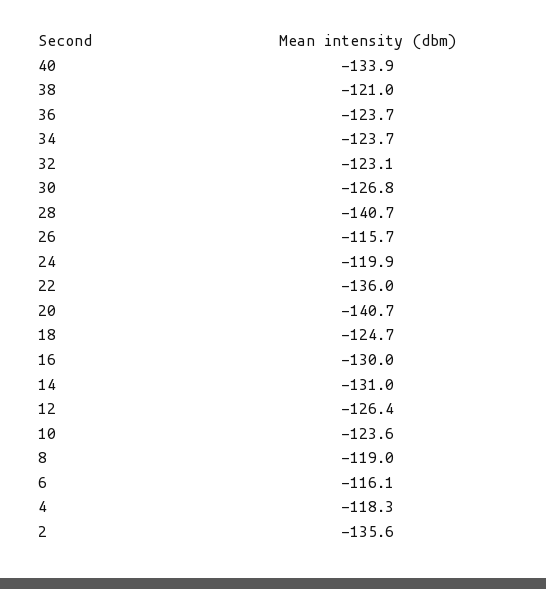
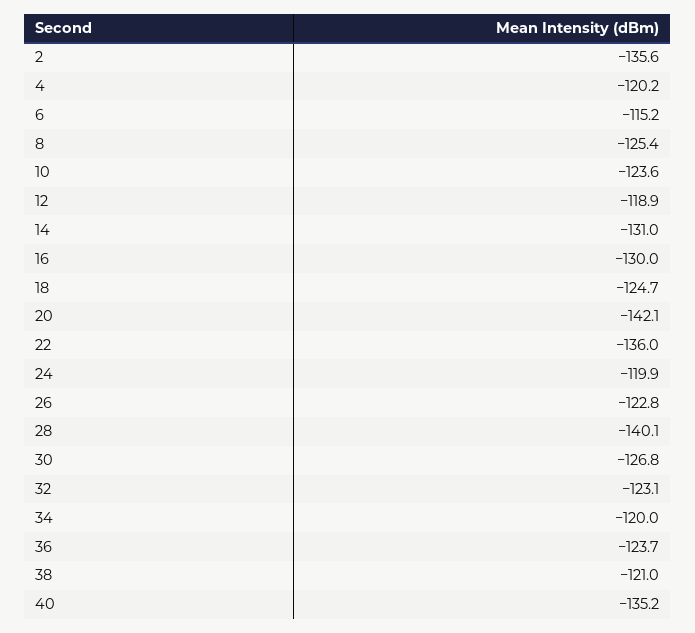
40: -133.9 -> -135.2
34: -123.7 -> -120
28: -140.7 -> -140.1
26: -115.7 -> -122.8
20: -140.7 -> -142.1
12: -126.4 -> -118.9
8: -119 -> -125.4
6: -116.1 -> -115.2
4: -118.3 -> -120.2

